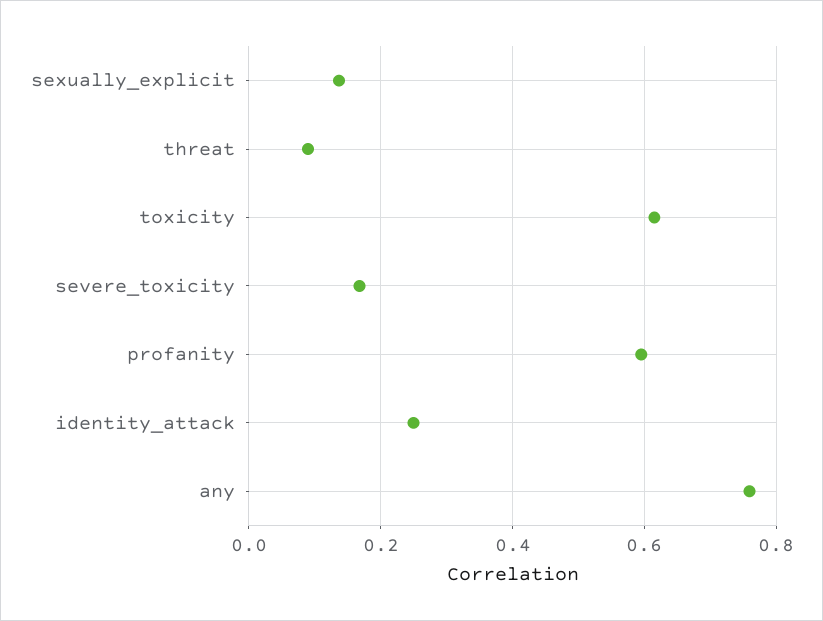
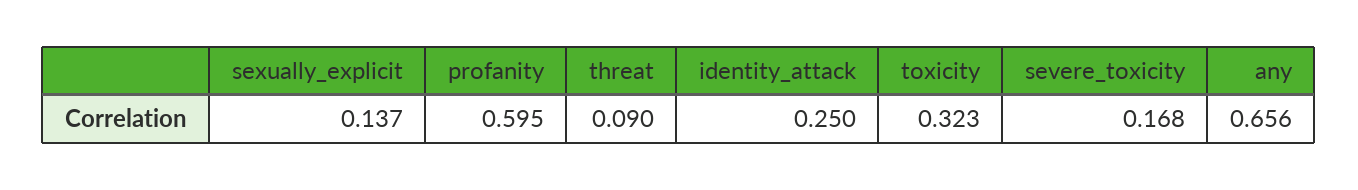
toxicity: 0.62 -> 0.323
any: 0.76 -> 0.656

